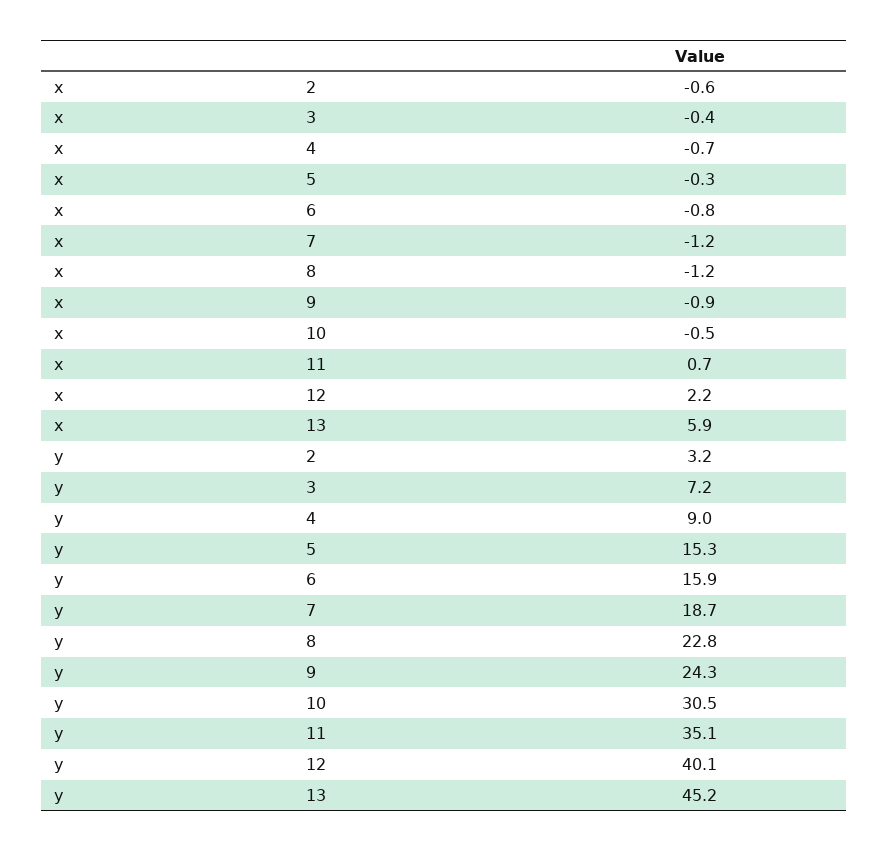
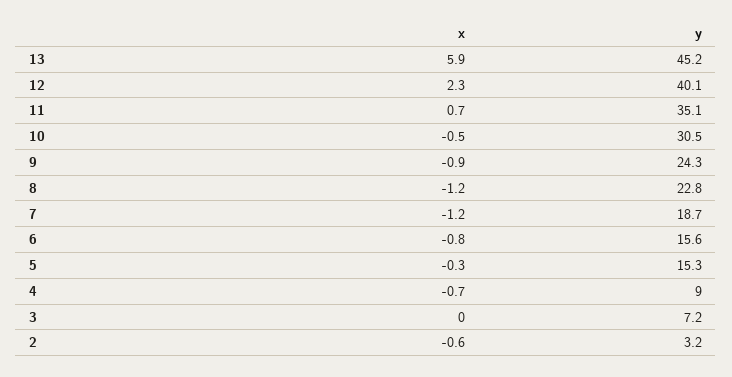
x, 3: -0.4 -> 0
x, 12: 2.2 -> 2.3
y, 6: 15.9 -> 15.6

